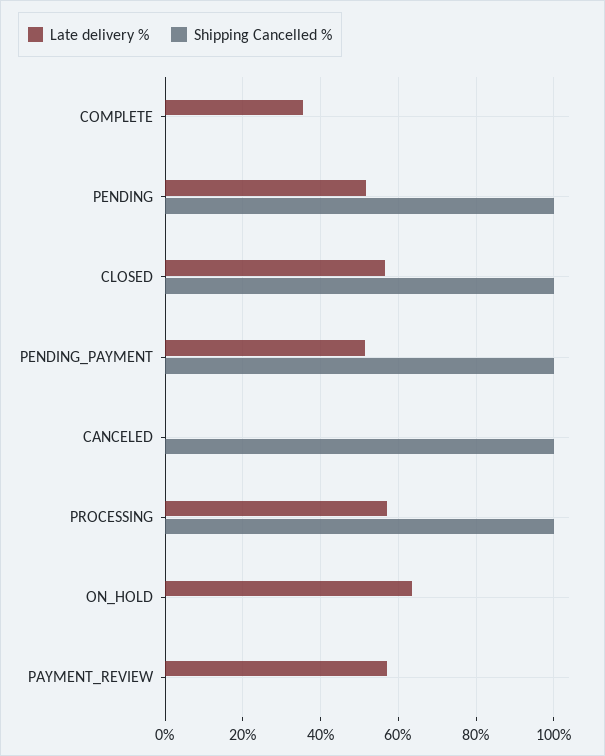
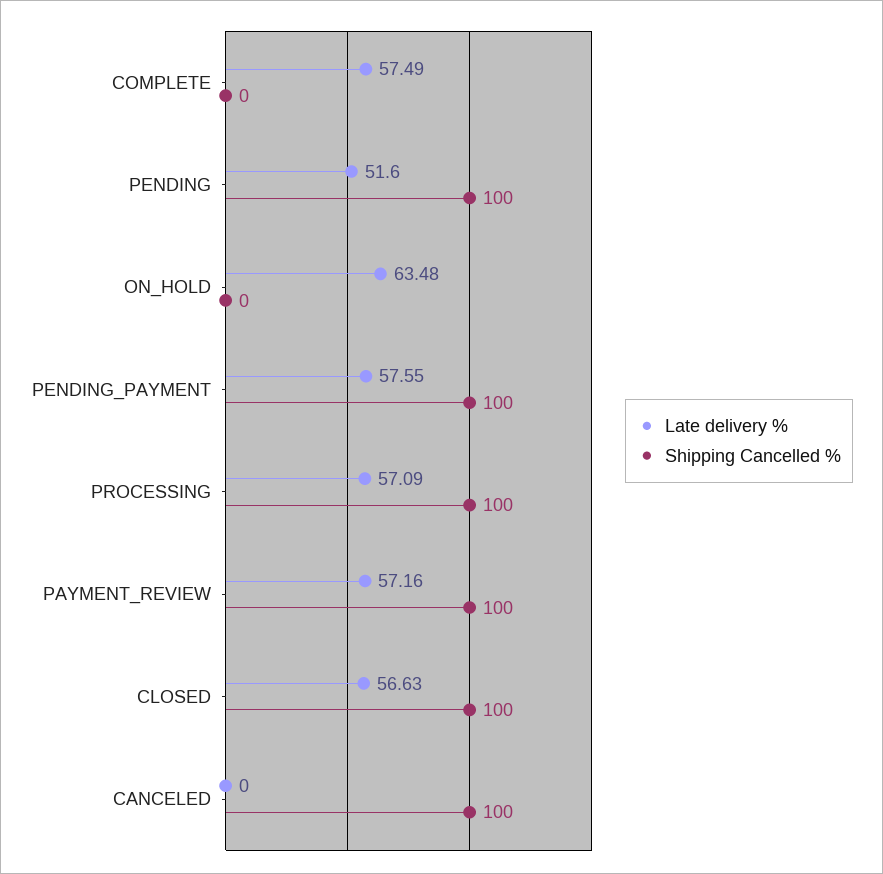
Late delivery %, COMPLETE: 36 -> 57.49
Late delivery %, PENDING_PAYMENT: 52 -> 57.55
Shipping Cancelled %, PAYMENT_REVIEW: 0 -> 100

